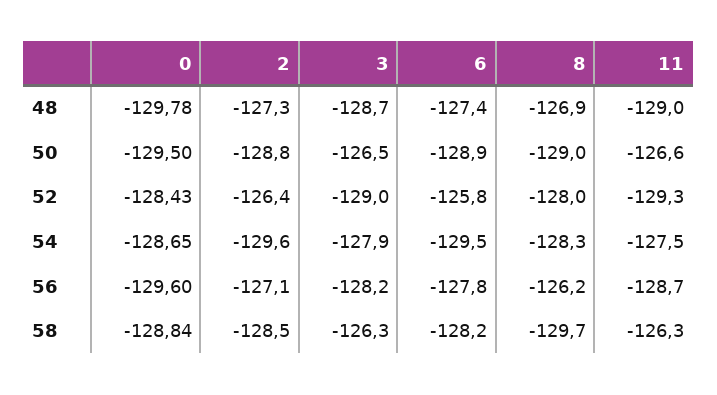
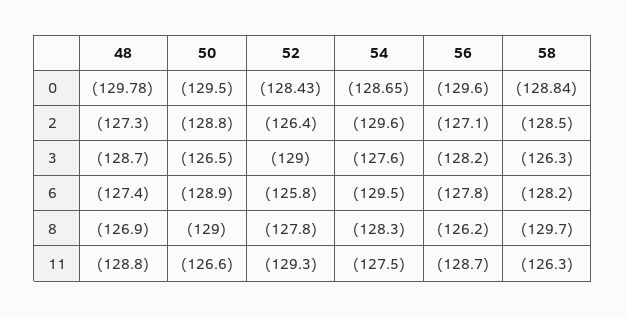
11, 48: -129 -> -128.8
8, 52: -128 -> -127.8
3, 54: -127.9 -> -127.6

